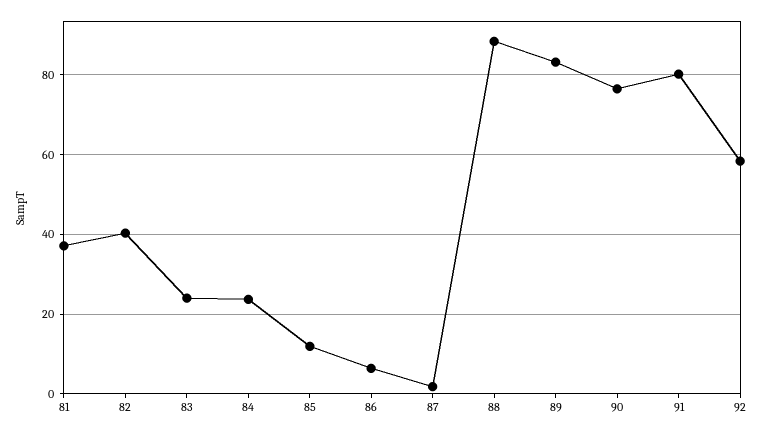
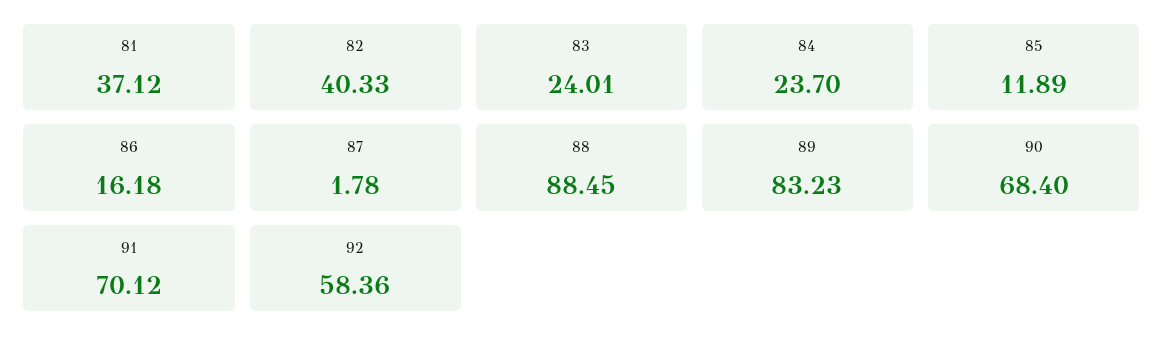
86: 6 -> 16.18
90: 76 -> 68.4
91: 80 -> 70.12

